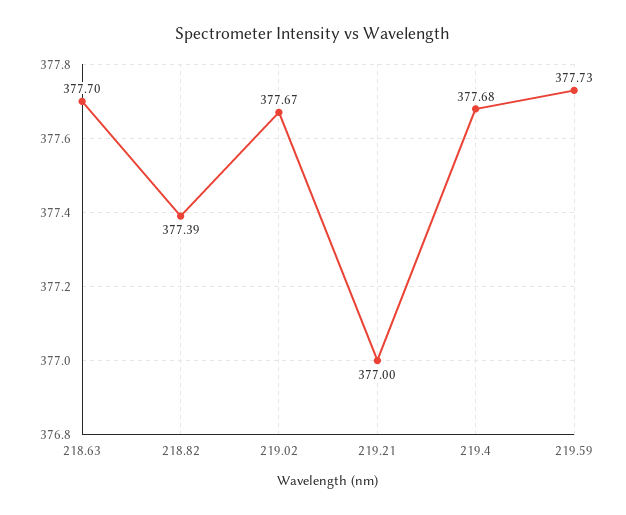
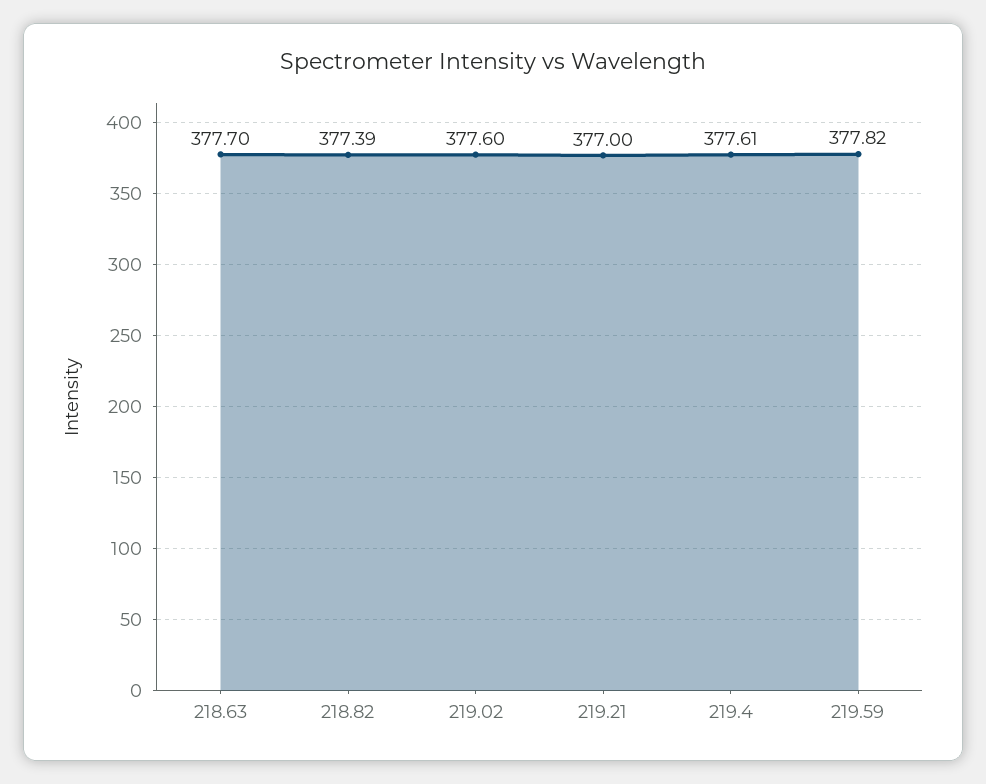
219.02: 377.67 -> 377.6
219.4: 377.68 -> 377.61
219.59: 377.73 -> 377.82

